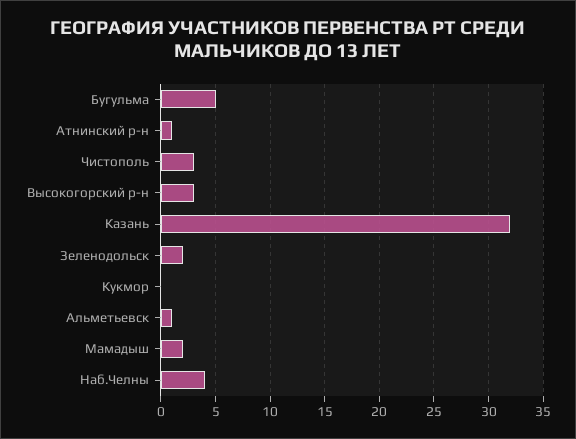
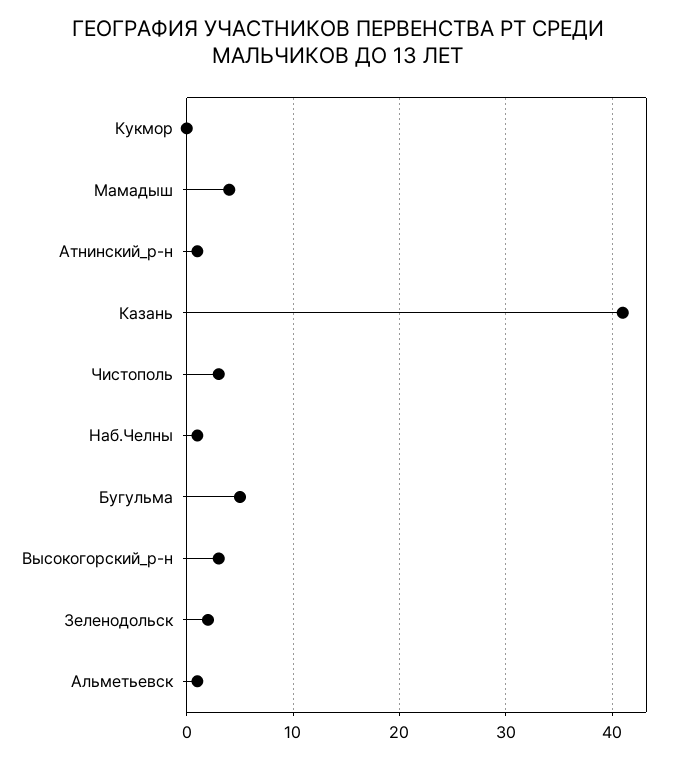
Казань: 32 -> 41
Мамадыш: 2 -> 4
Наб.Челны: 4 -> 1

